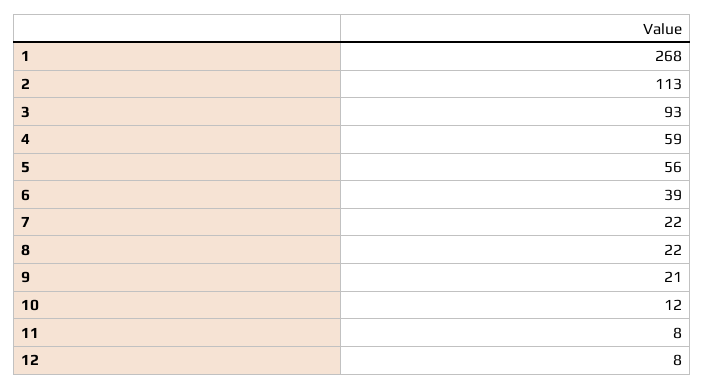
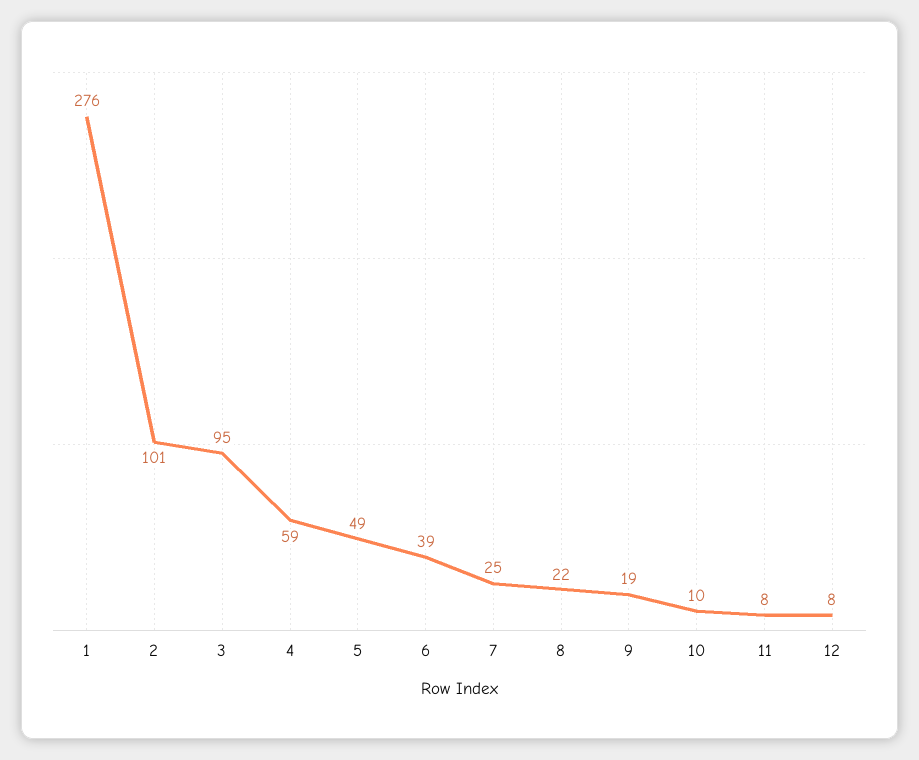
1: 268 -> 276
2: 113 -> 101
3: 93 -> 95
5: 56 -> 49
7: 22 -> 25
9: 21 -> 19
10: 12 -> 10

